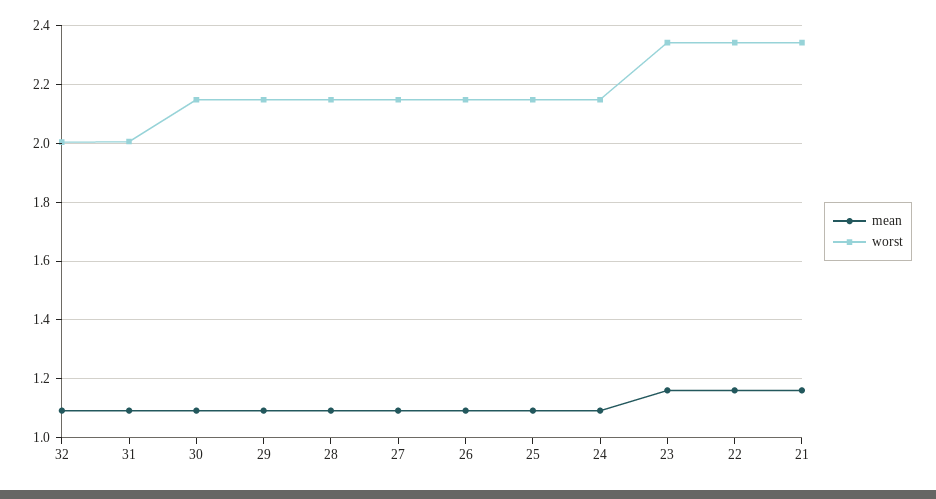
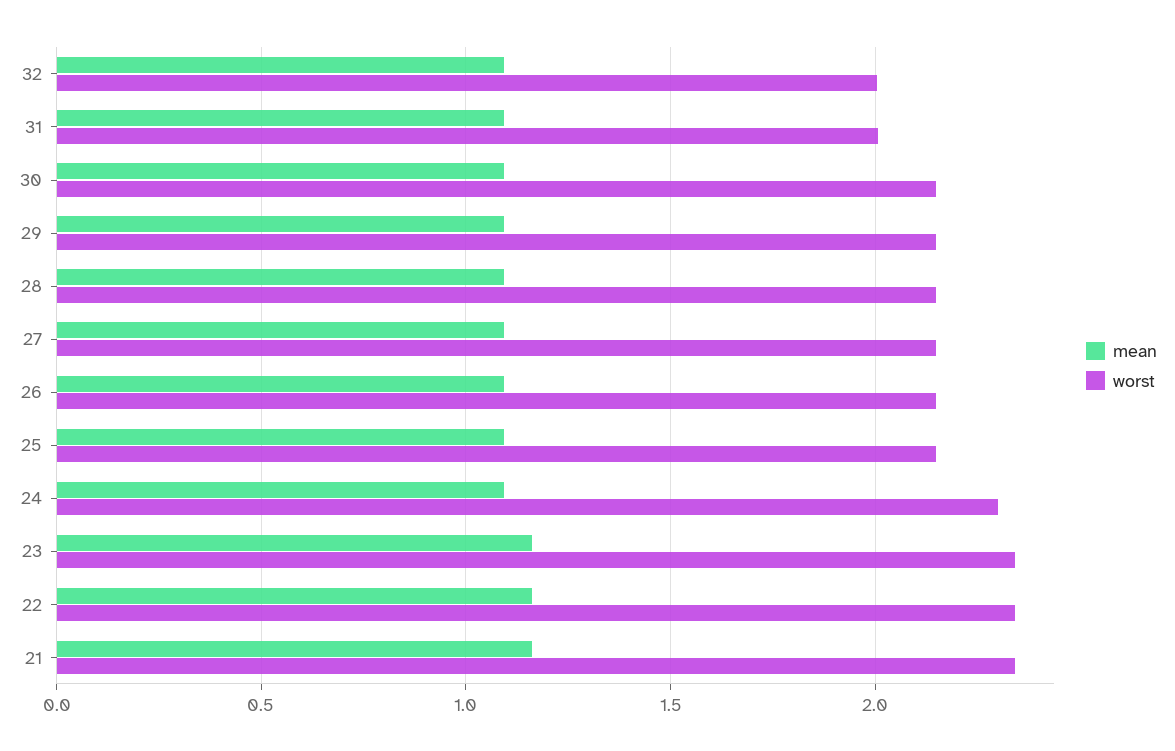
worst, 24: 2.15 -> 2.3

